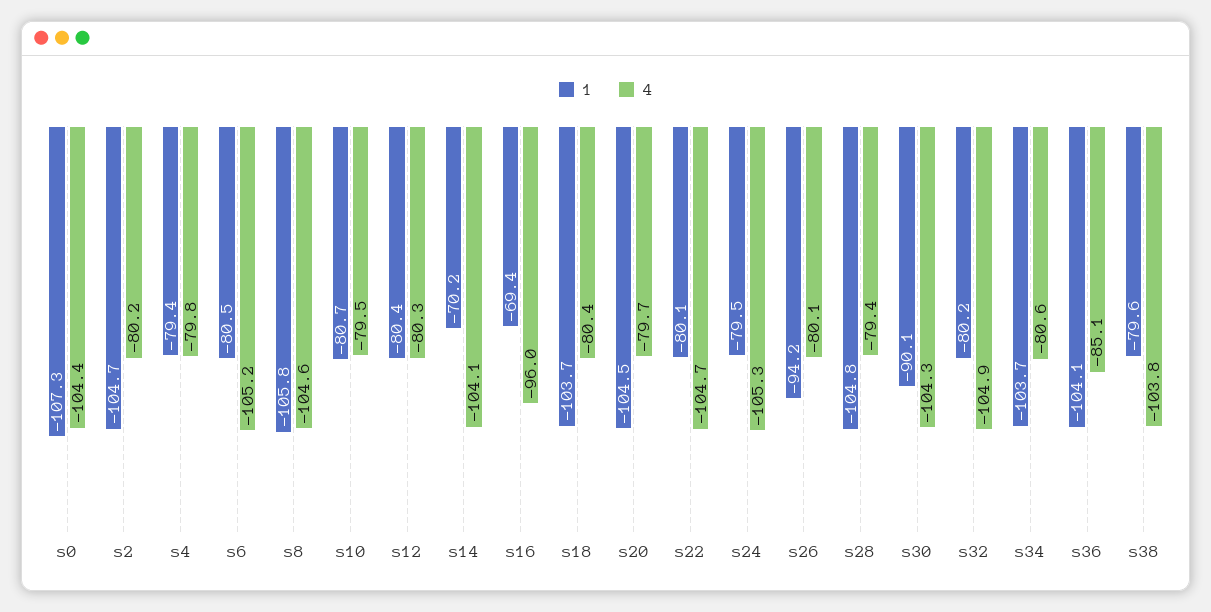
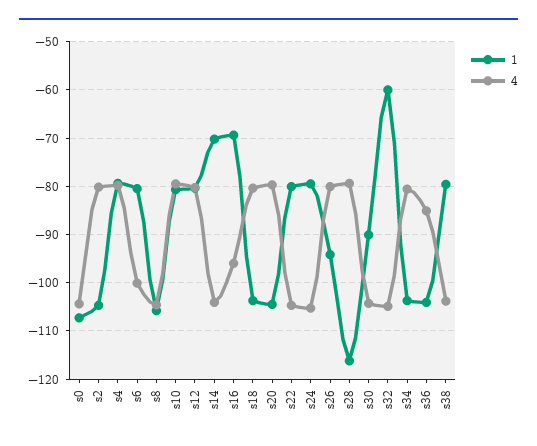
4, s6: -105.2 -> -100
1, s28: -104.8 -> -116
1, s32: -80.2 -> -60

